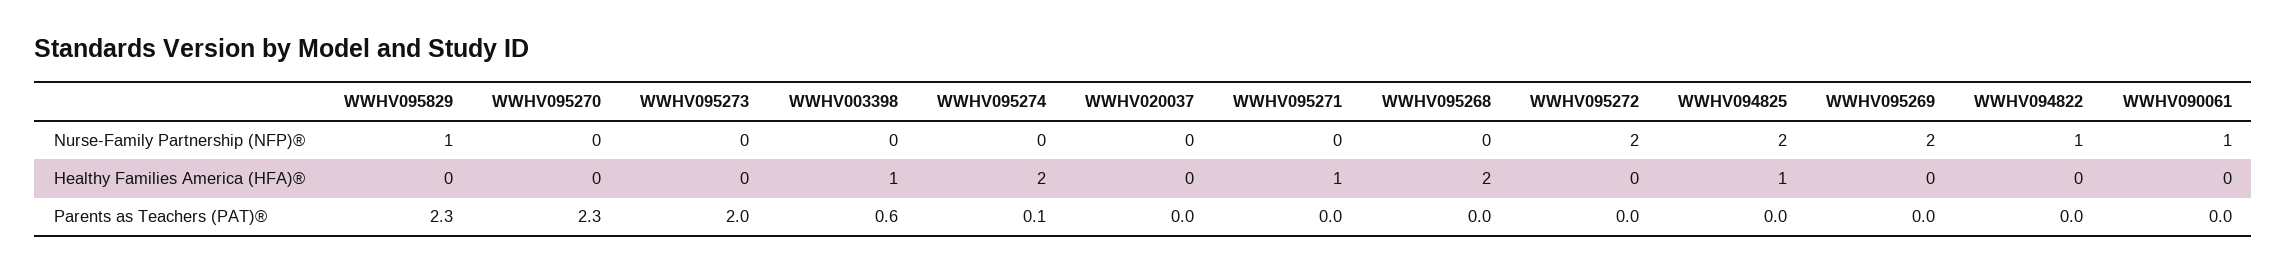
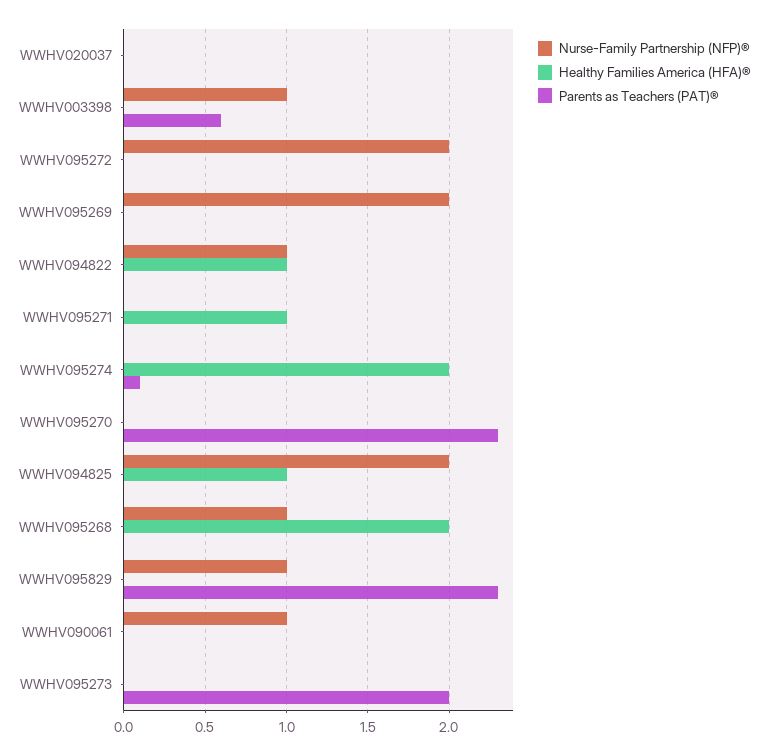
Nurse-Family Partnership (NFP)®, WWHV003398: 0 -> 1
Nurse-Family Partnership (NFP)®, WWHV095268: 0 -> 1
Healthy Families America (HFA)®, WWHV003398: 1 -> 0
Healthy Families America (HFA)®, WWHV094822: 0 -> 1

